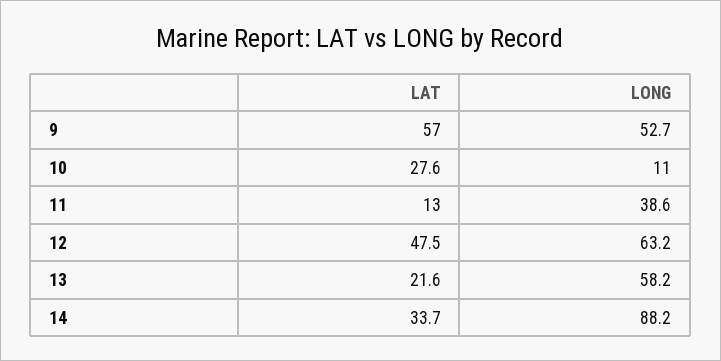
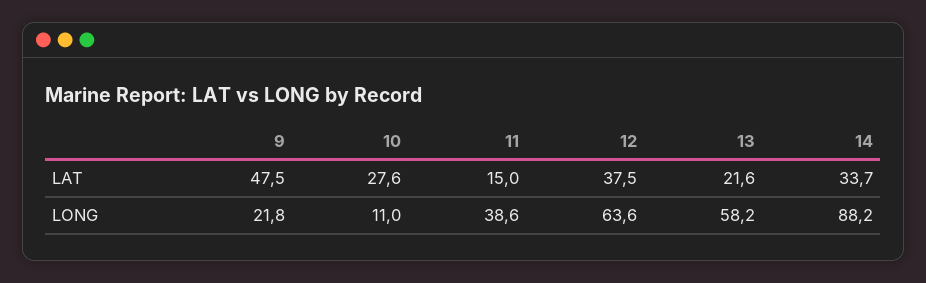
LAT, 9: 57 -> 47.5
LONG, 9: 52.7 -> 21.8
LAT, 11: 13 -> 15
LAT, 12: 47.5 -> 37.5
LONG, 12: 63.2 -> 63.6

